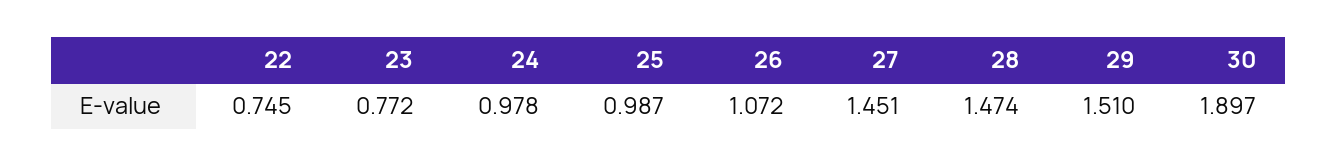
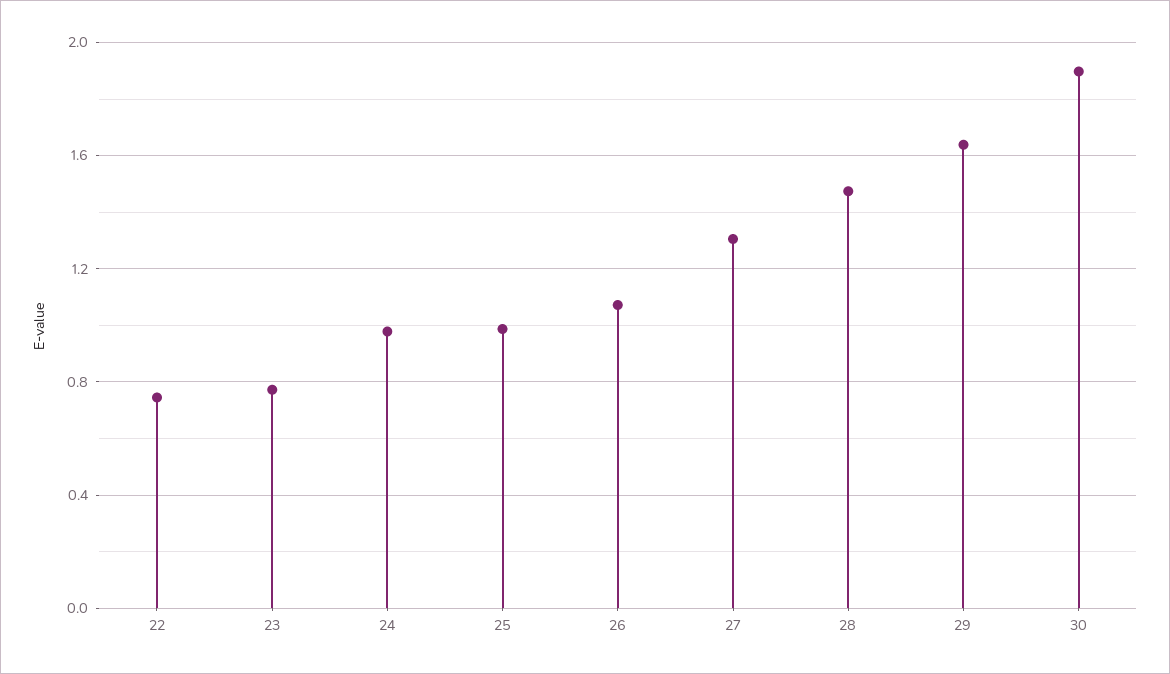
27: 1.451 -> 1.3
29: 1.51 -> 1.65

